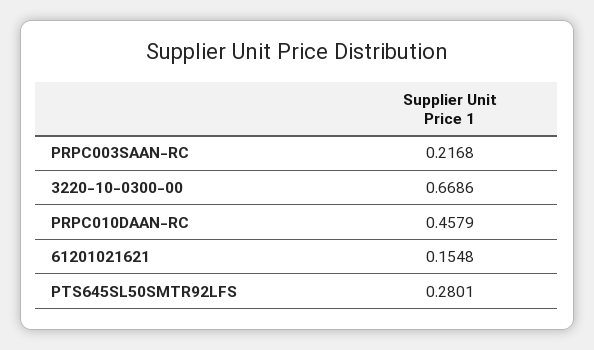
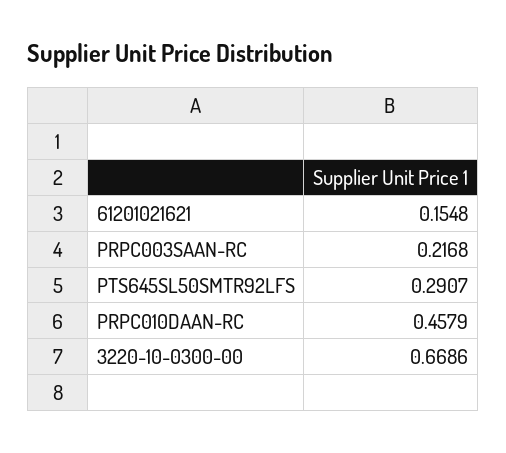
PTS645SL50SMTR92LFS: 0.2801 -> 0.2907

